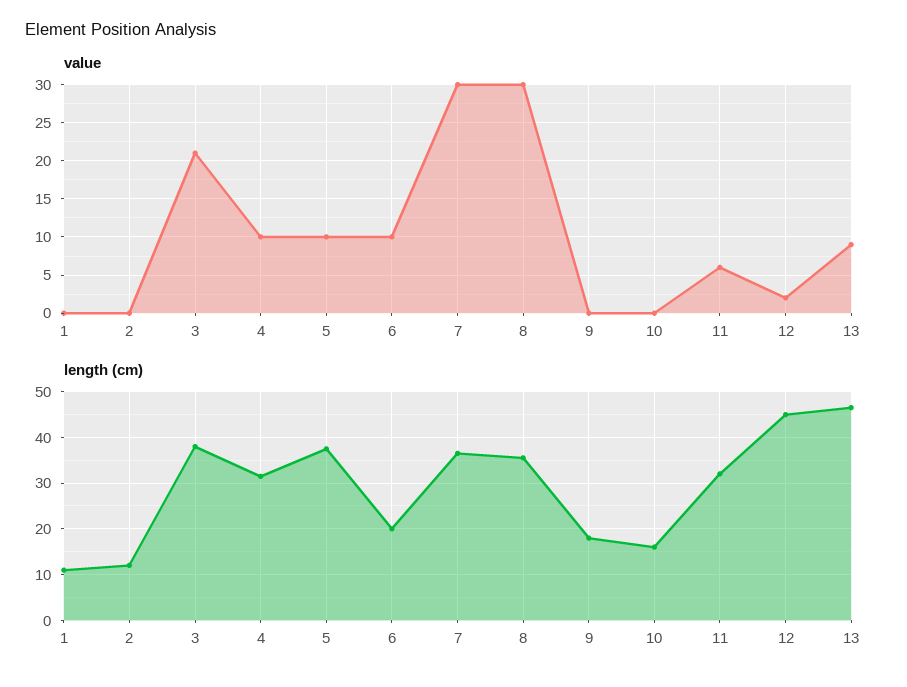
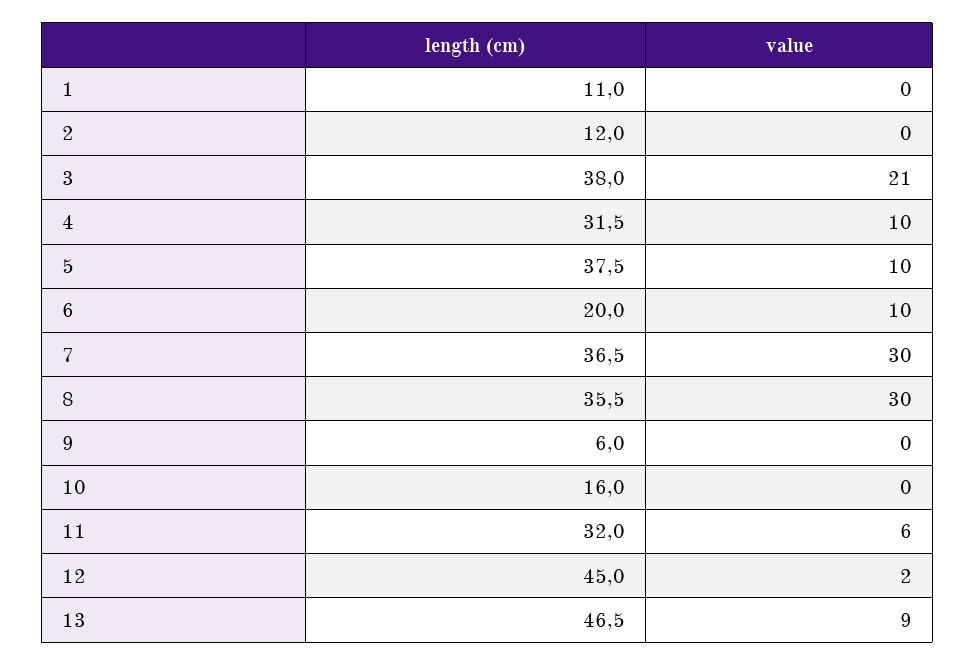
length (cm), 9: 18 -> 6

